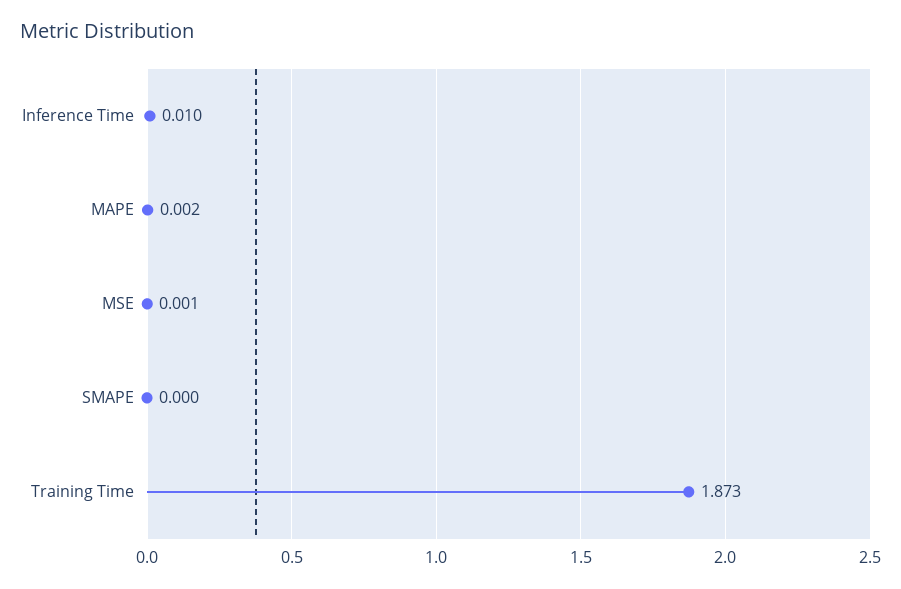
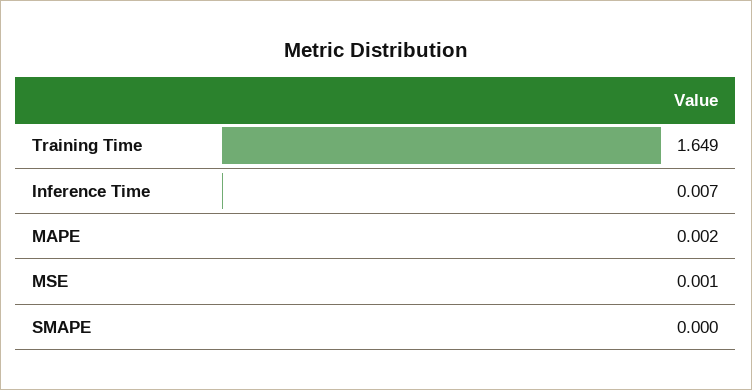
Inference Time: 0.01 -> 0.007
Training Time: 1.873 -> 1.649

